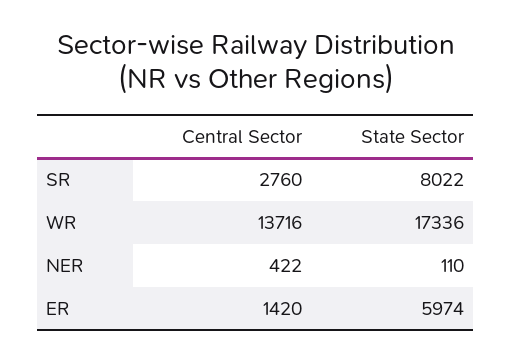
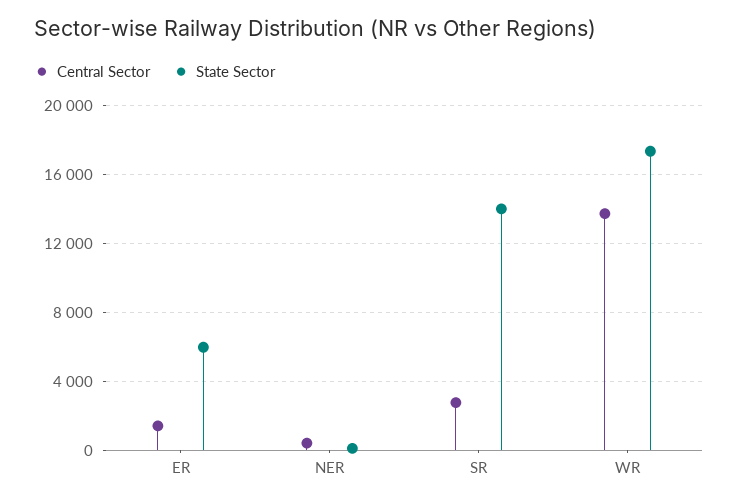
State Sector, SR: 8022 -> 14000

